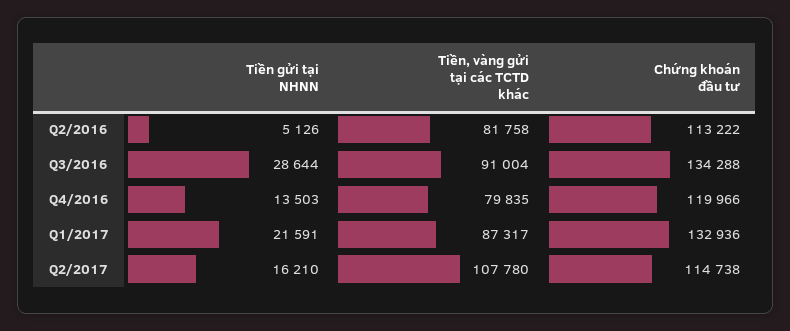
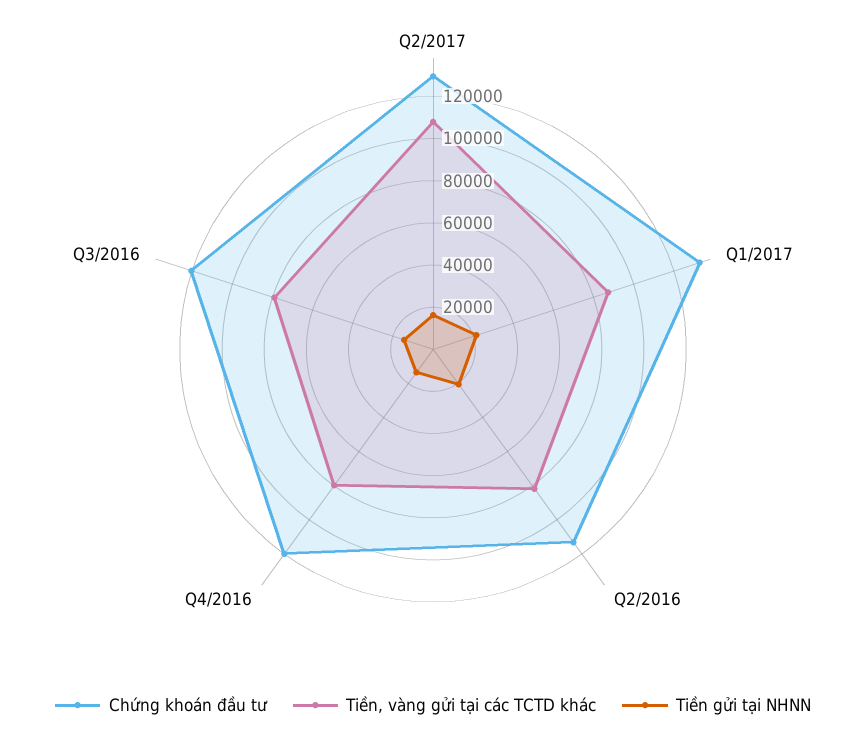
Tiền gửi tại NHNN, Q2/2016: 5126 -> 20000
Tiền gửi tại NHNN, Q3/2016: 28644 -> 15000
Tiền, vàng gửi tại các TCTD khác, Q3/2016: 91004 -> 80000
Chứng khoán đầu tư, Q3/2016: 134288 -> 120000
Chứng khoán đầu tư, Q2/2017: 114738 -> 130000

